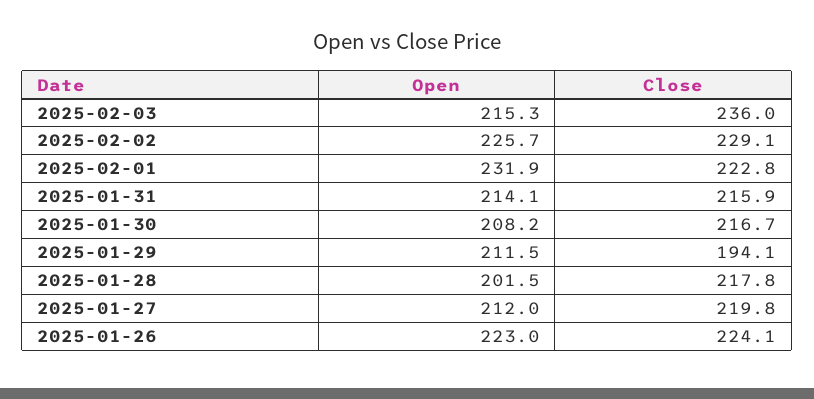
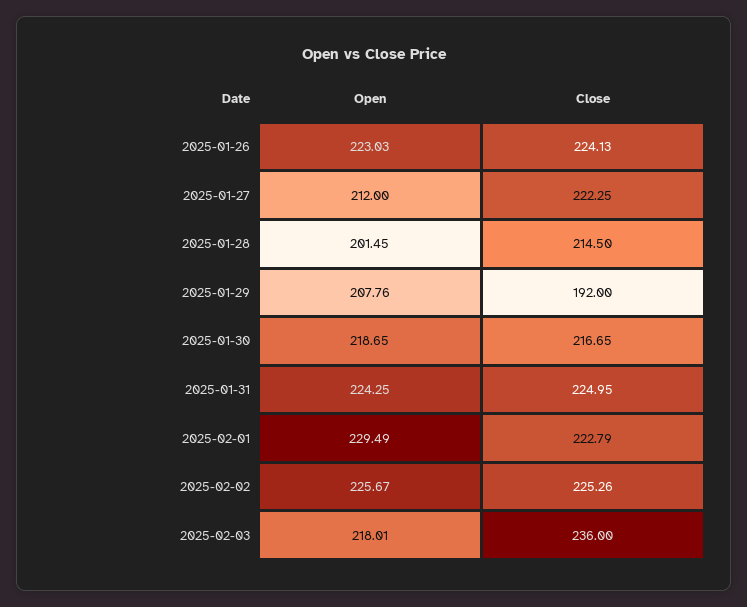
Open, 2025-02-03: 215.3 -> 218.01
Close, 2025-02-02: 229.1 -> 225.26
Open, 2025-02-01: 231.9 -> 229.49
Open, 2025-01-31: 214.1 -> 224.25
Close, 2025-01-31: 215.9 -> 224.95
Open, 2025-01-30: 208.2 -> 218.65
Open, 2025-01-29: 211.5 -> 207.76
Close, 2025-01-29: 194.1 -> 192
Close, 2025-01-28: 217.8 -> 214.5
Close, 2025-01-27: 219.8 -> 222.25

